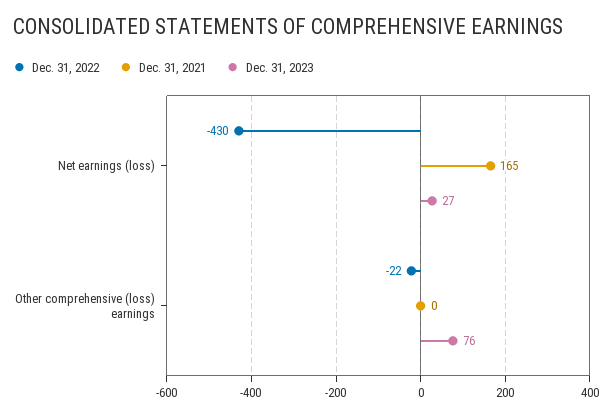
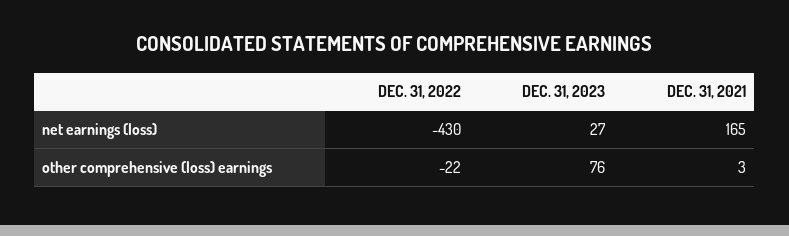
Dec. 31, 2021, Other comprehensive (loss) earnings: 0 -> 3

